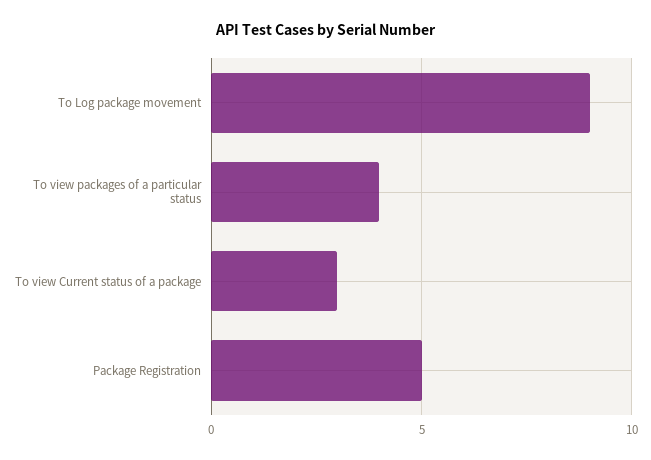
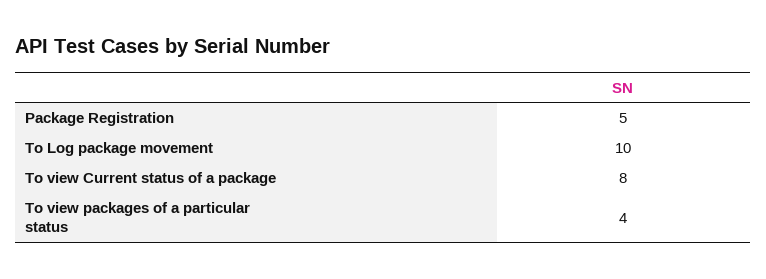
To Log package movement: 9 -> 10
To view Current status of a package: 3 -> 8

